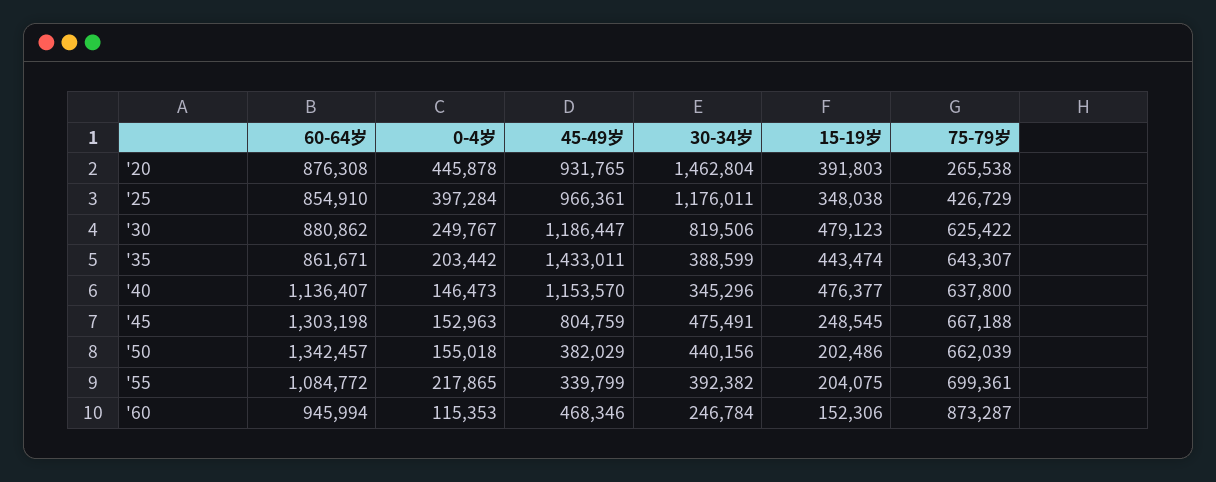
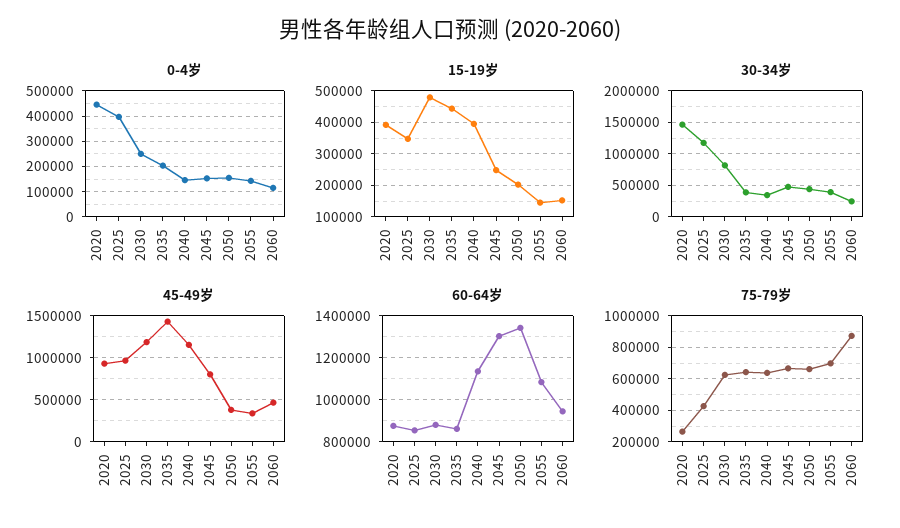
15-19岁, '40: 476377 -> 400000
0-4岁, '55: 217865 -> 150000
15-19岁, '55: 204075 -> 140000

